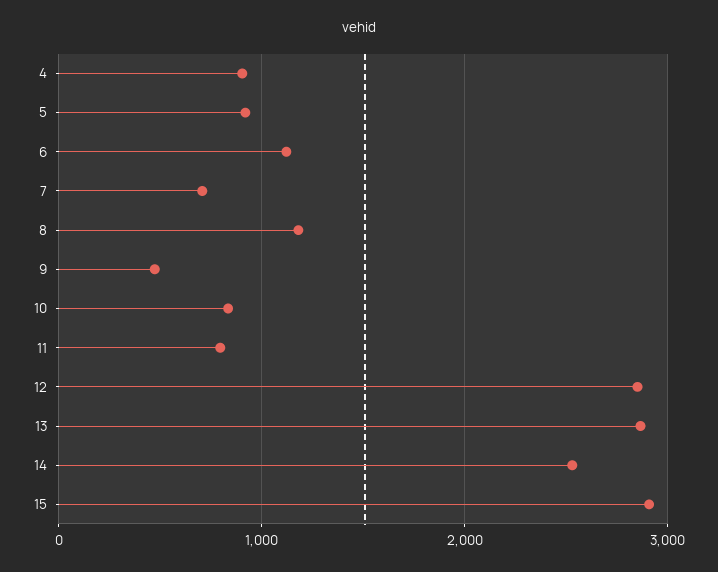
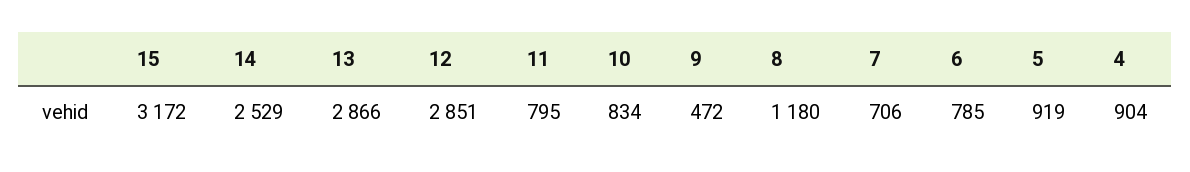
6: 1100 -> 785
15: 2900 -> 3172

